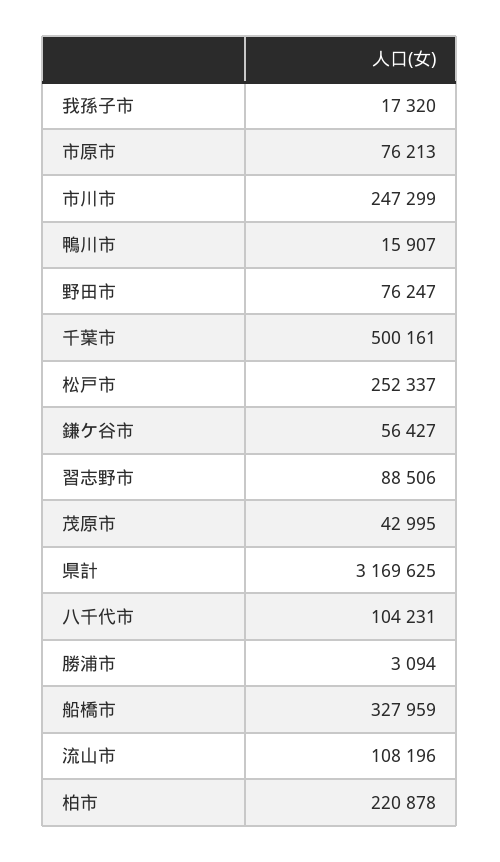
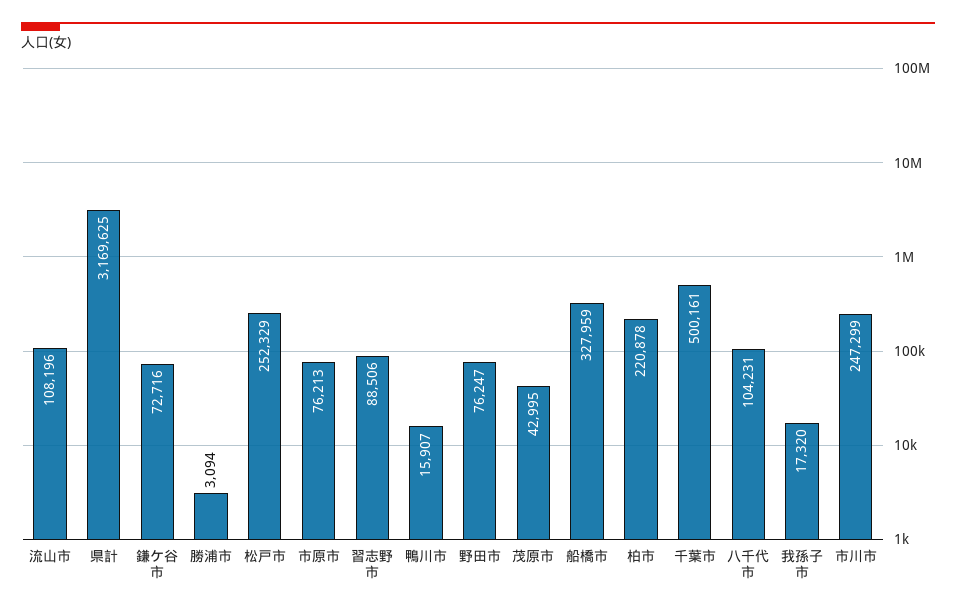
松戸市: 252337 -> 252329
鎌ケ谷市: 56427 -> 72716

